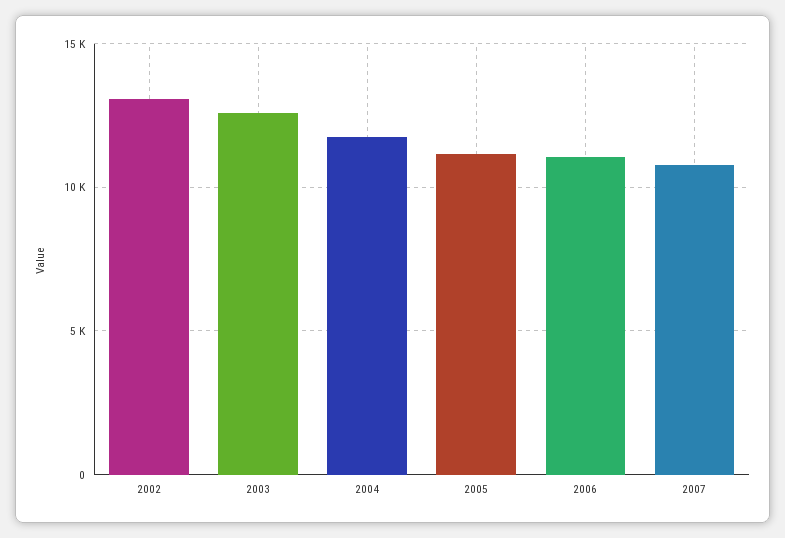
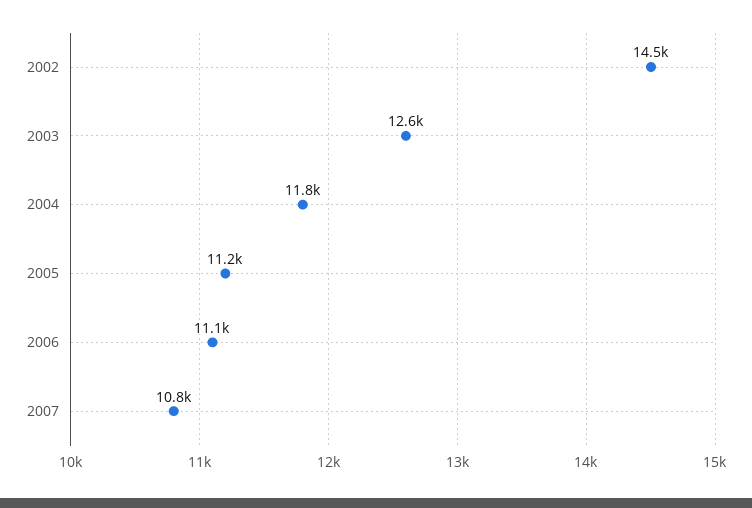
2002: 13000 -> 14500

